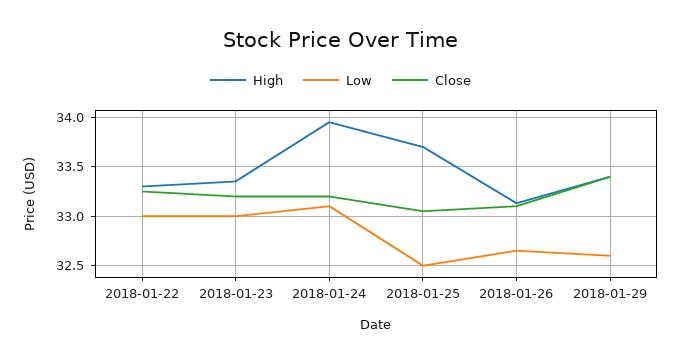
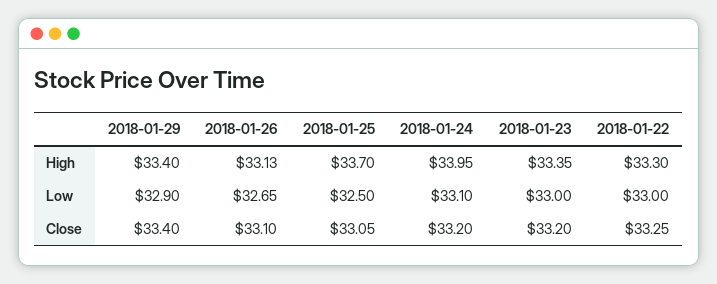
Low, 2018-01-29: 32.6 -> 32.9

